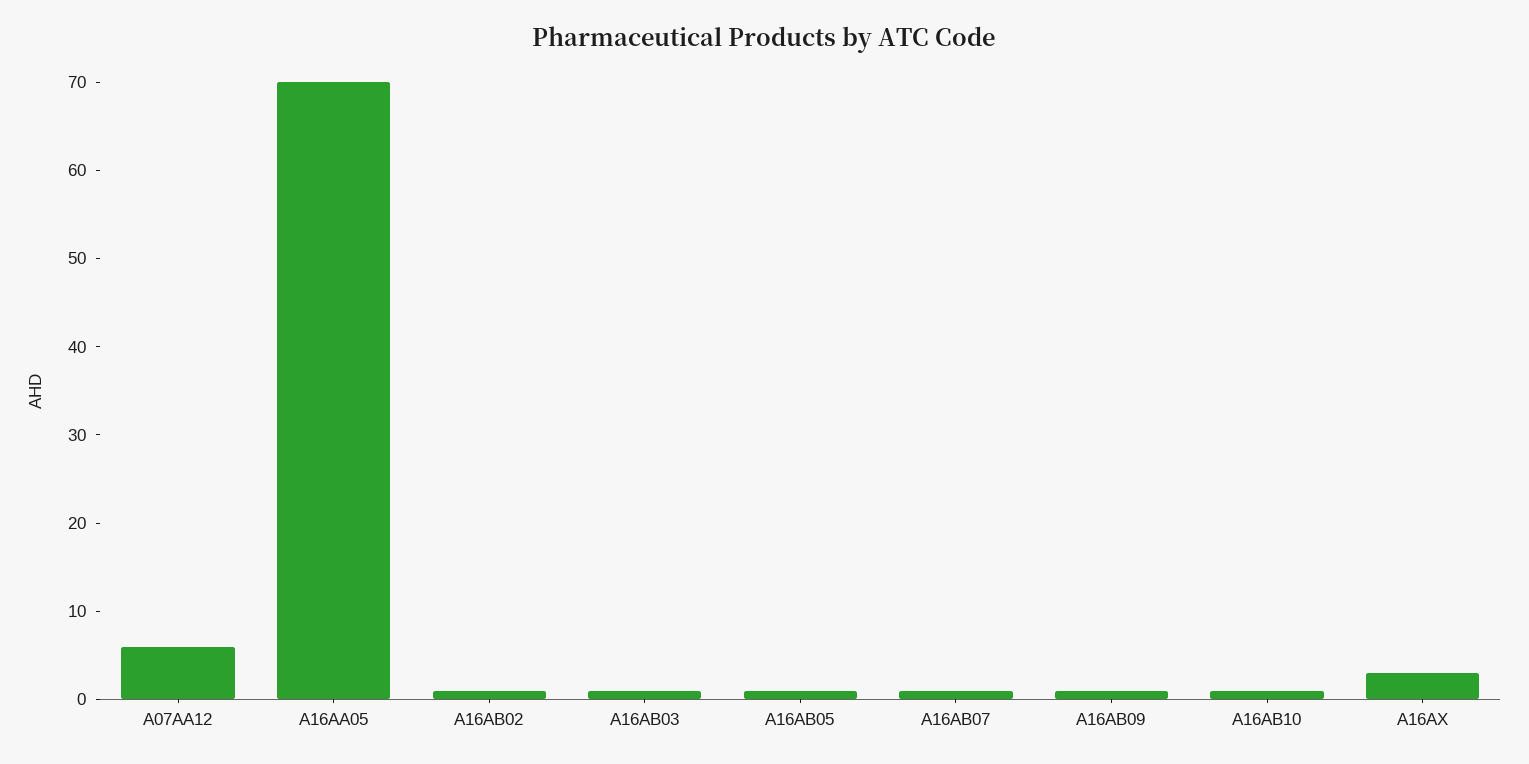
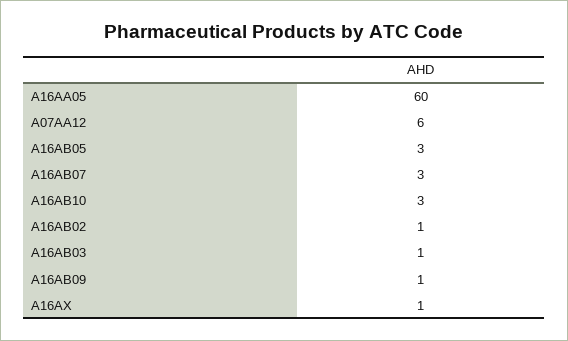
A16AA05: 70 -> 60
A16AB05: 1 -> 3
A16AB07: 1 -> 3
A16AB10: 1 -> 3
A16AX: 3 -> 1

